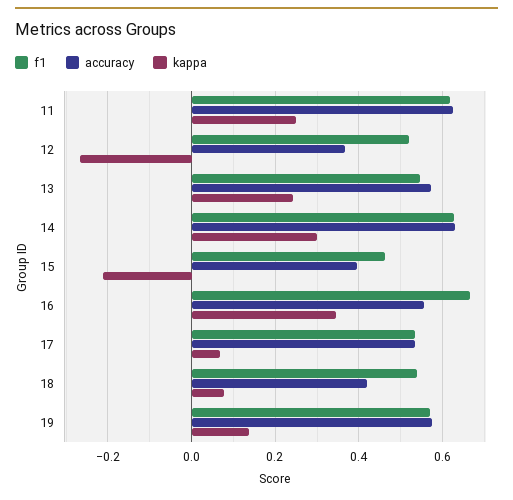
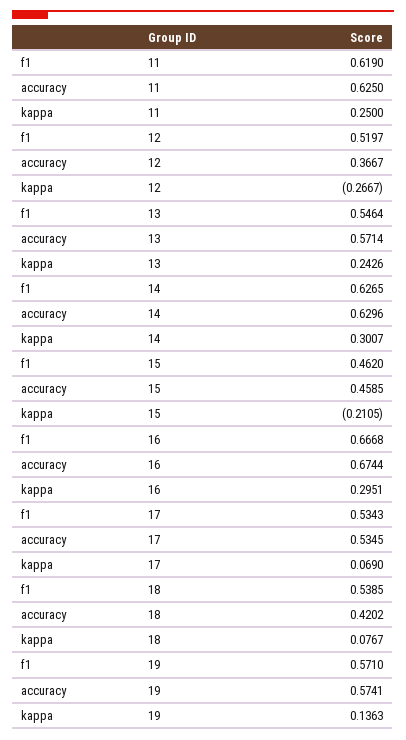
accuracy, 15: 0.4 -> 0.4585
accuracy, 16: 0.56 -> 0.6744
kappa, 16: 0.34 -> 0.2951

